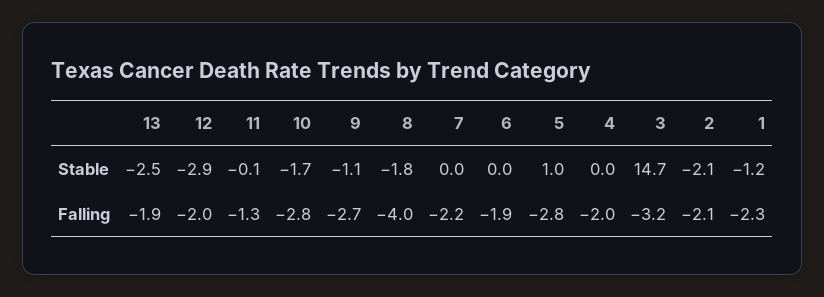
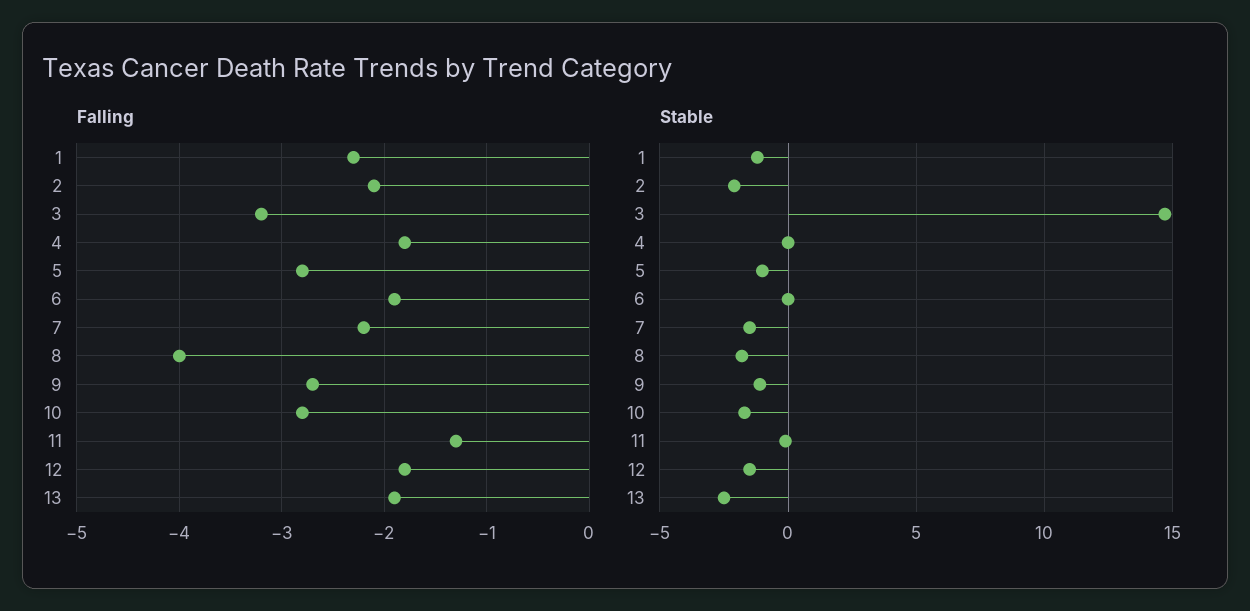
Stable, 12: -2.9 -> -1.5
Stable, 7: 0 -> -1.5
Stable, 5: 1 -> -1
Falling, 12: -2 -> -1.8
Falling, 4: -2 -> -1.8

